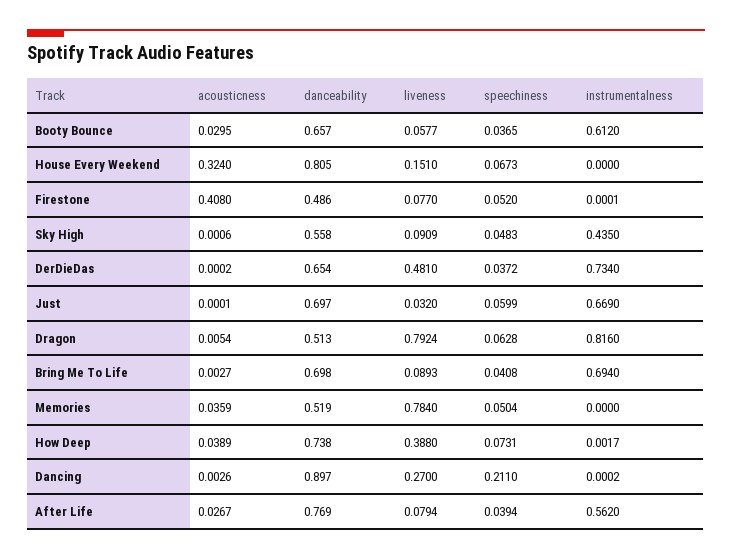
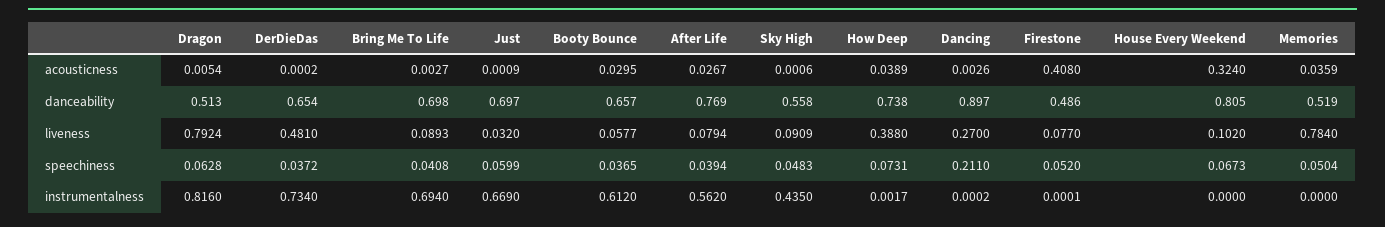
liveness, House Every Weekend: 0.151 -> 0.102
acousticness, Just: 0.0001 -> 0.0009

